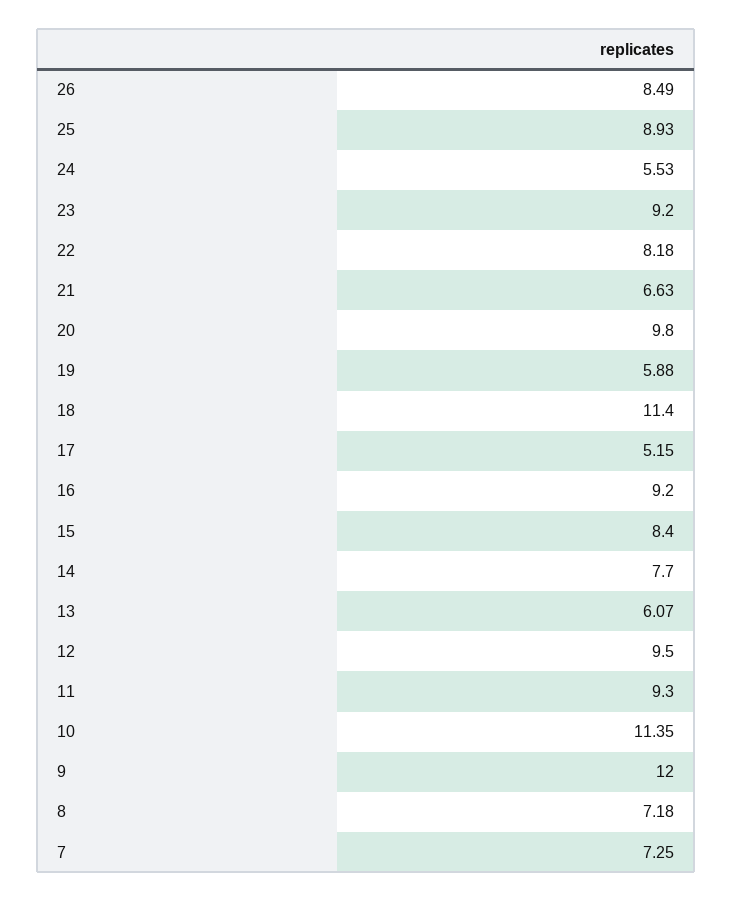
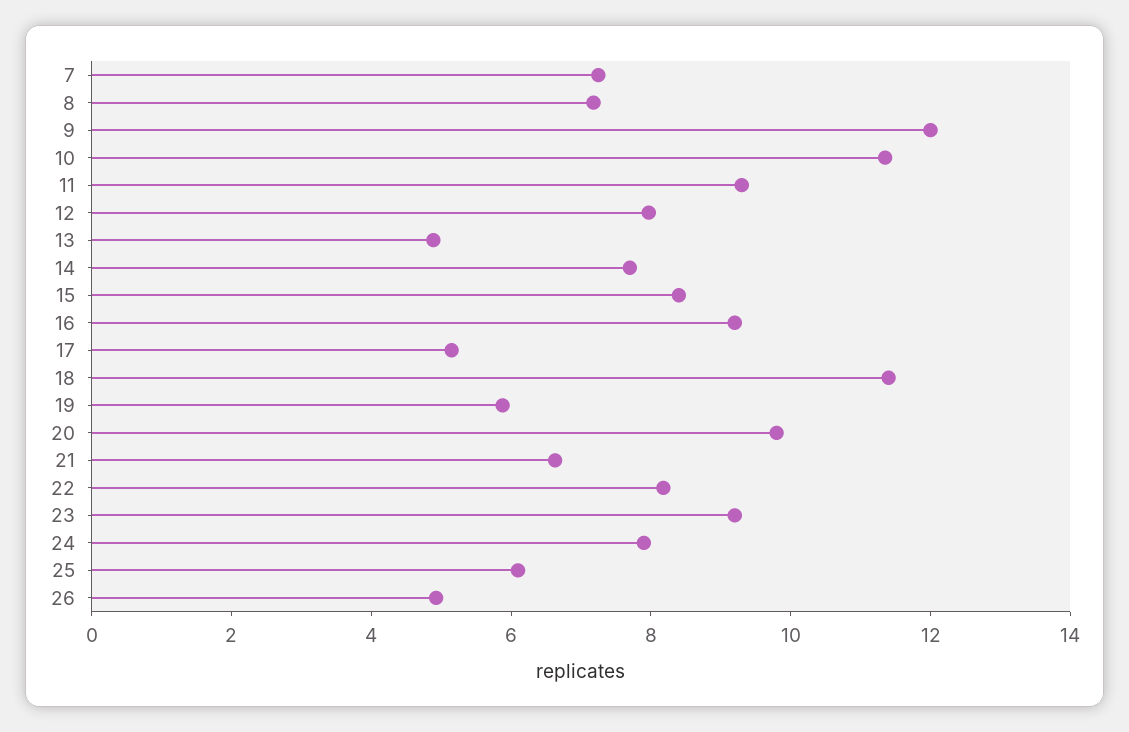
26: 8.49 -> 5
25: 8.93 -> 6
24: 5.53 -> 8
13: 6.07 -> 5
12: 9.5 -> 8

